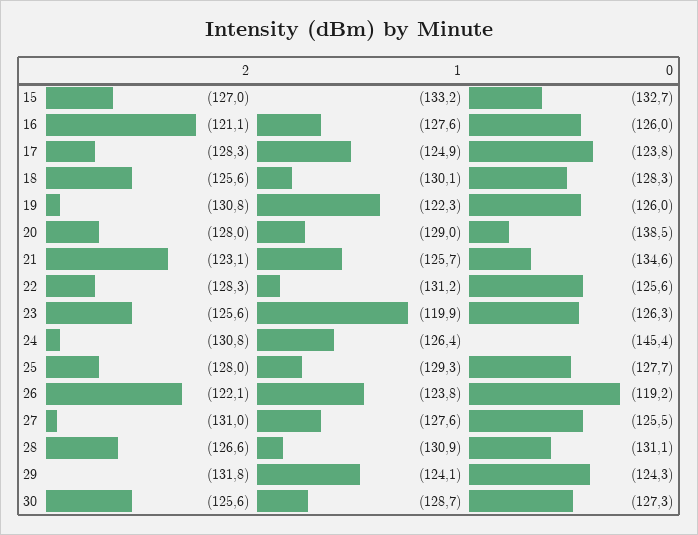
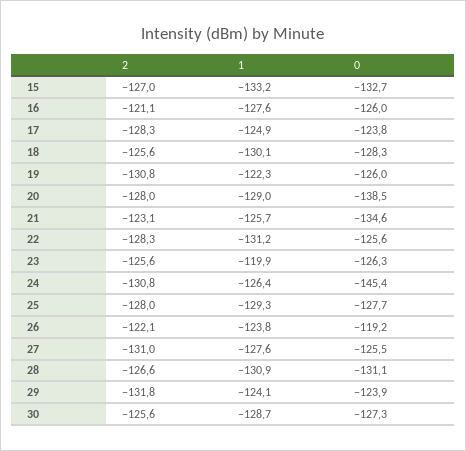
0, 29: -124.3 -> -123.9

